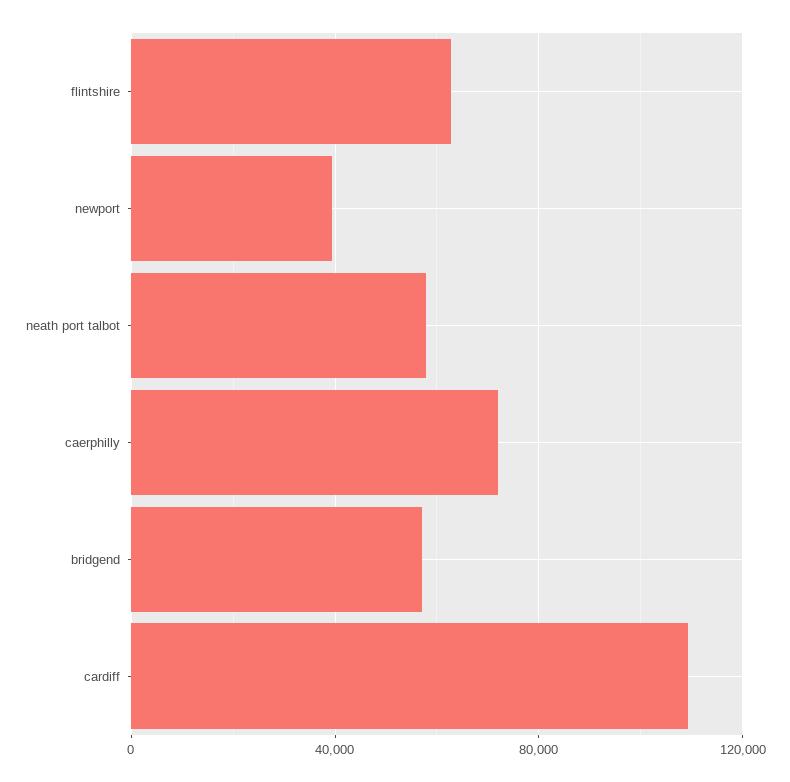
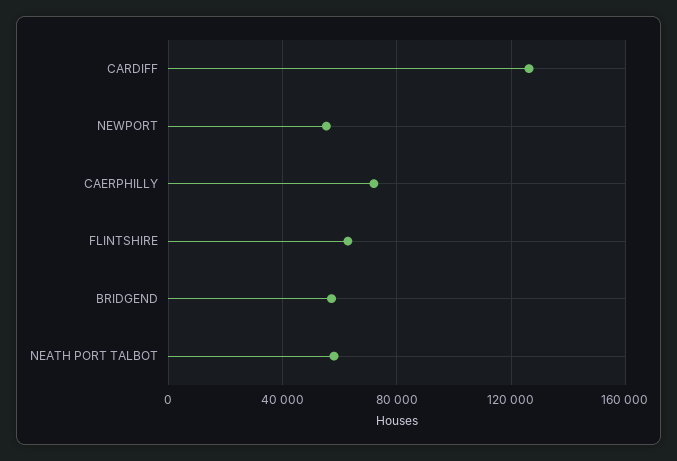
newport: 40000 -> 55000
cardiff: 110000 -> 125000

